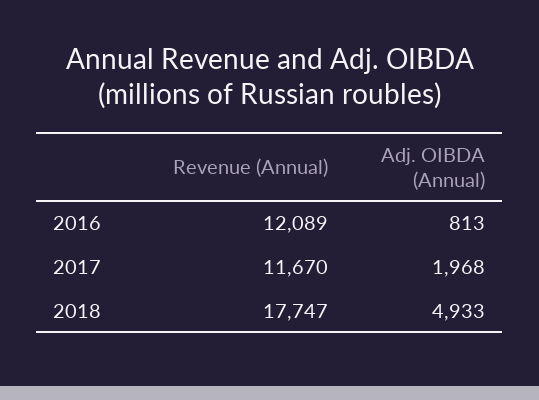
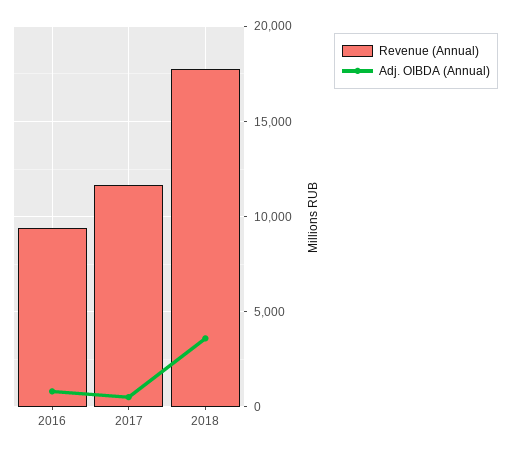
Revenue (Annual), 2016: 12089 -> 9500
Adj. OIBDA (Annual), 2017: 1968 -> 500
Adj. OIBDA (Annual), 2018: 4933 -> 3500

